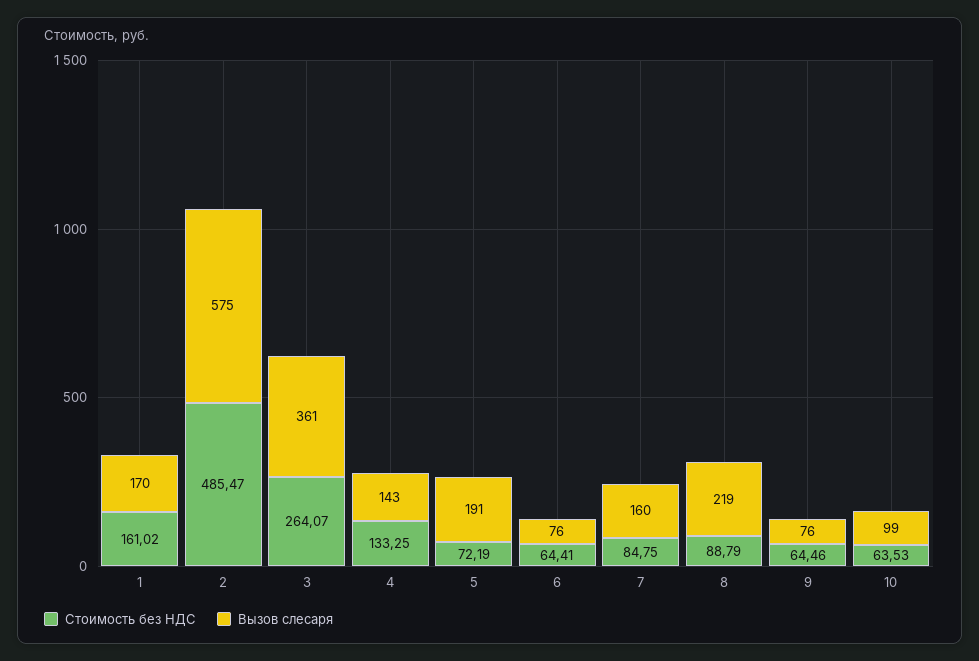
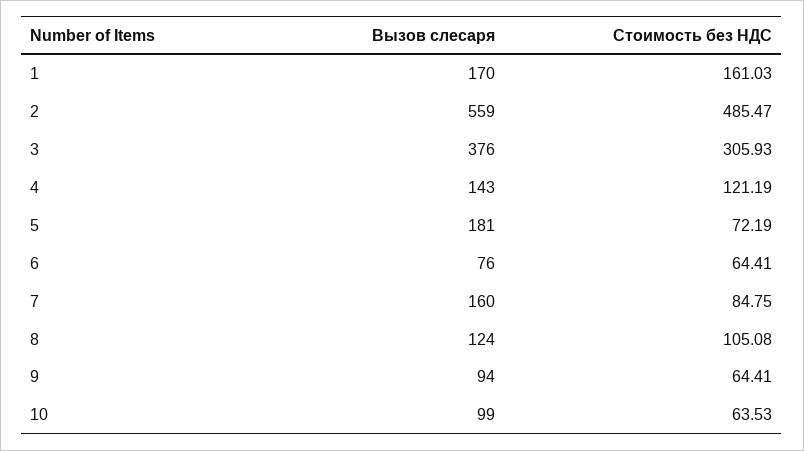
Стоимость без НДС, 1: 161.02 -> 161.03
Вызов слесаря, 2: 575 -> 559
Стоимость без НДС, 3: 264.07 -> 305.93
Вызов слесаря, 3: 361 -> 376
Стоимость без НДС, 4: 133.25 -> 121.19
Вызов слесаря, 5: 191 -> 181
Стоимость без НДС, 8: 88.79 -> 105.08
Вызов слесаря, 8: 219 -> 124
Стоимость без НДС, 9: 64.46 -> 64.41
Вызов слесаря, 9: 76 -> 94

